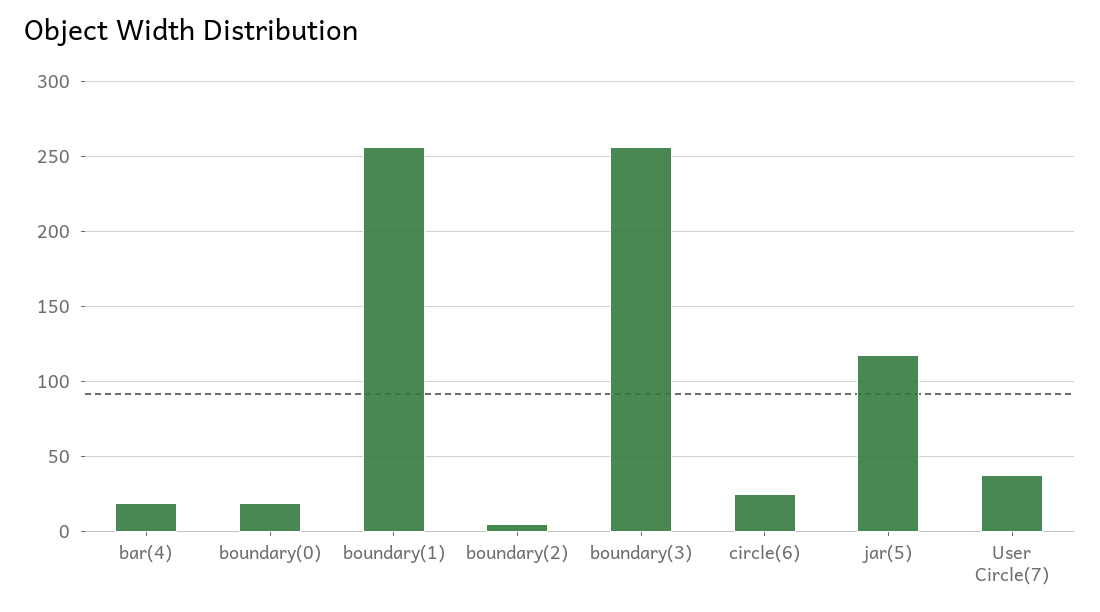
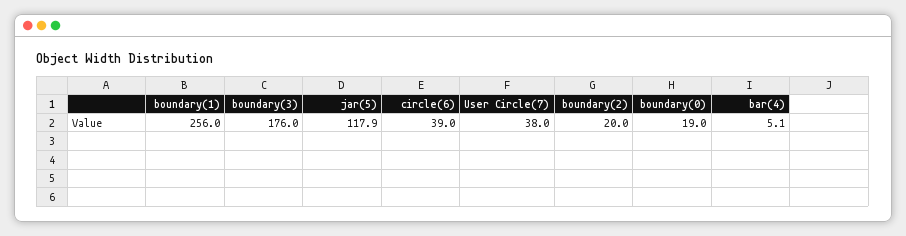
bar(4): 20 -> 5.1
boundary(2): 5 -> 20
boundary(3): 255 -> 176
circle(6): 25 -> 39

